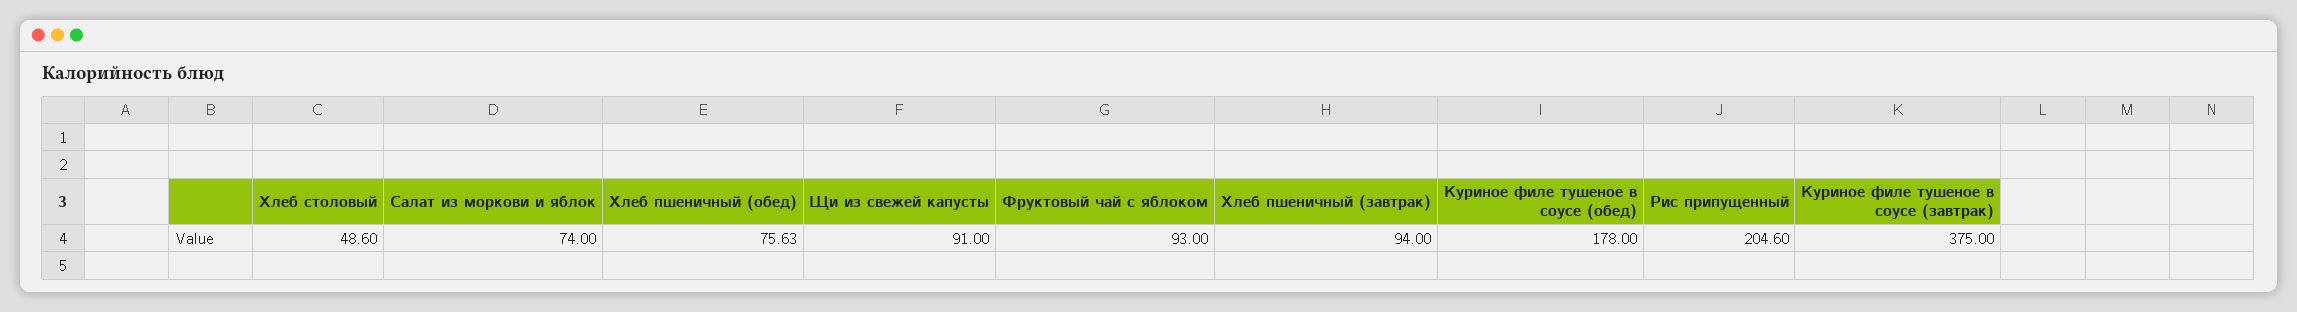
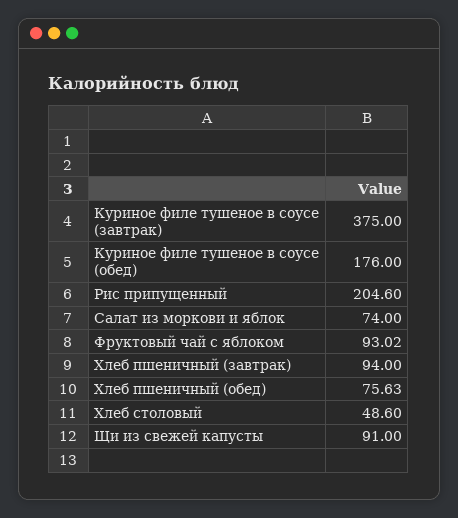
Фруктовый чай с яблоком: 93 -> 93.02
Куриное филе тушеное в соусе (обед): 178 -> 176

